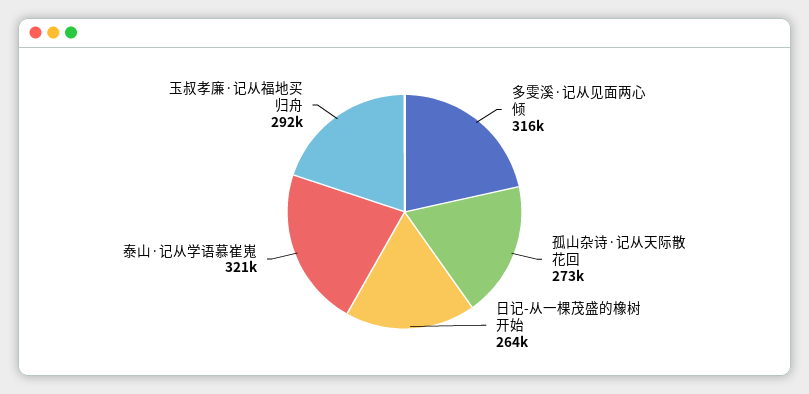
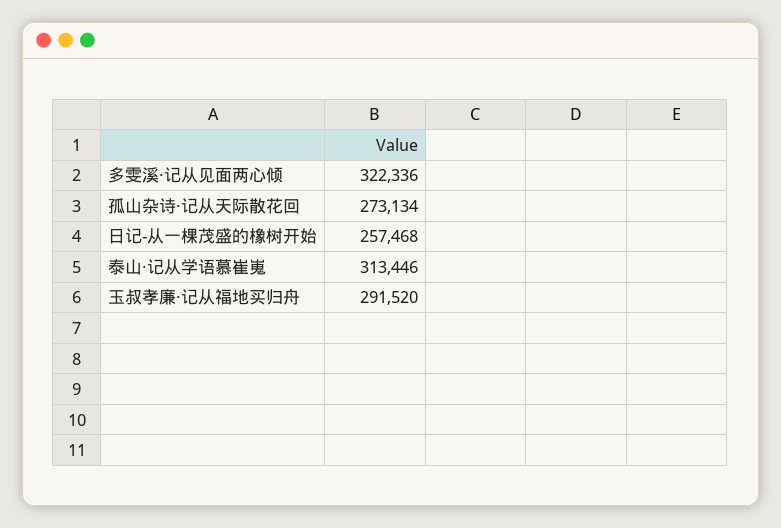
多雯溪·记从见面两心倾: 316000 -> 322336
日记-从一棵茂盛的橡树开始: 264000 -> 257468
泰山·记从学语慕崔嵬: 321000 -> 313446

